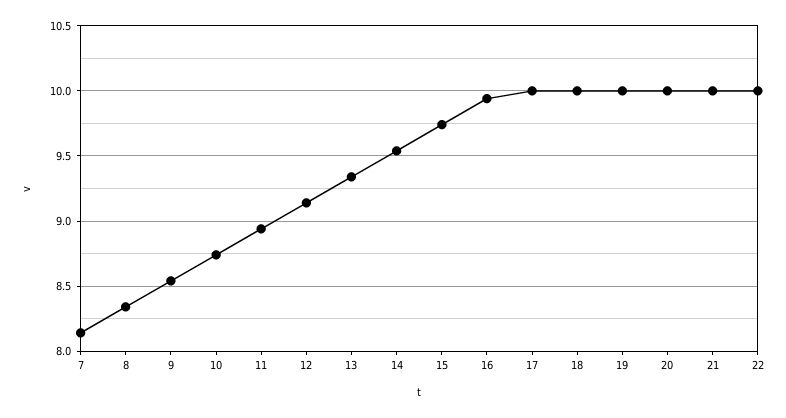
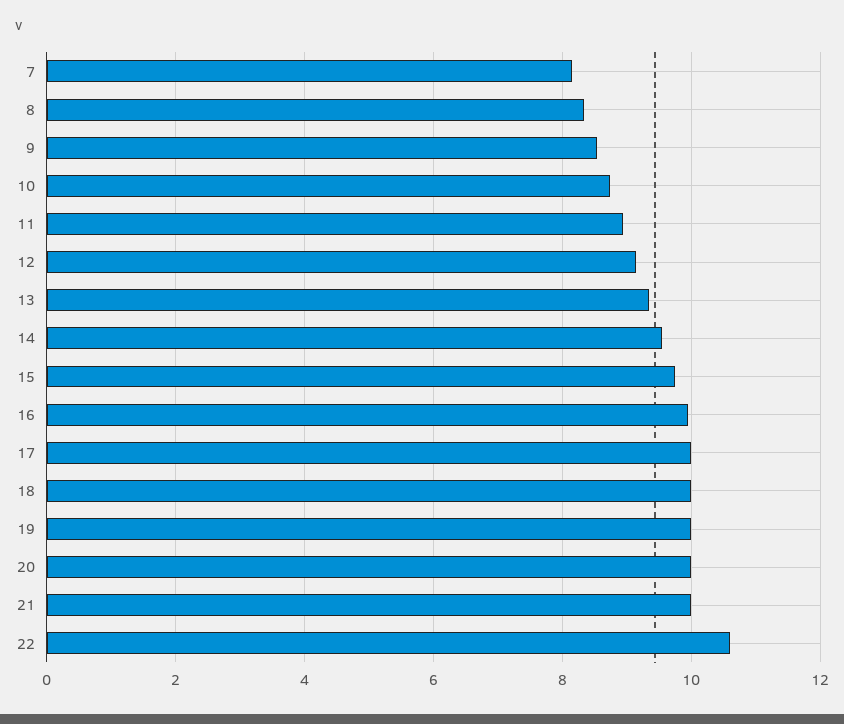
22: 10 -> 10.6

